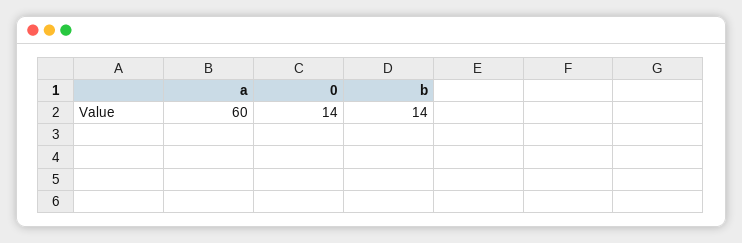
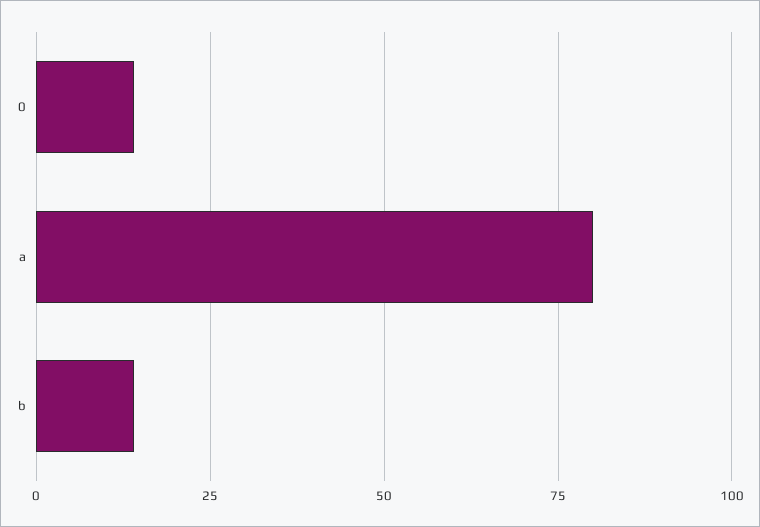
a: 60 -> 80

